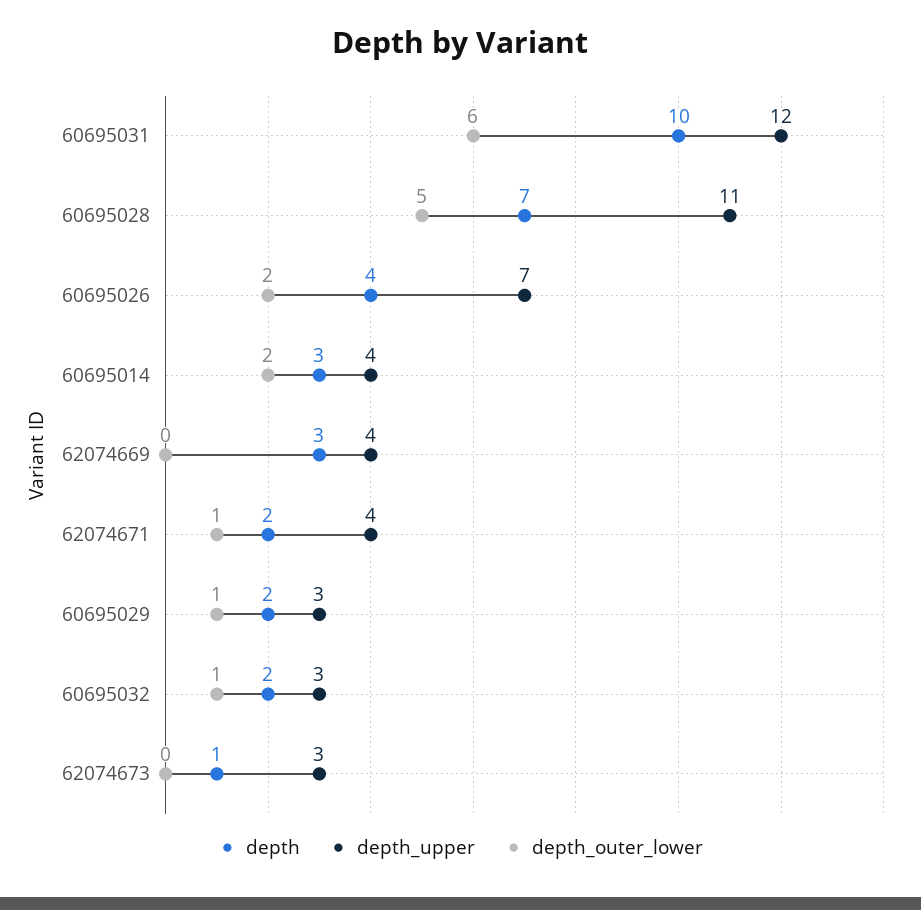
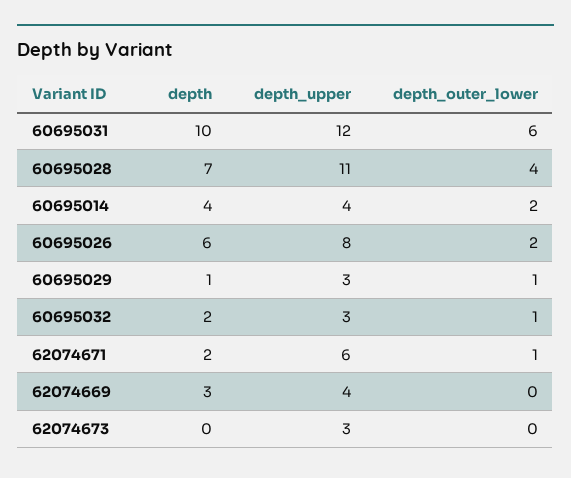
depth_outer_lower, 60695028: 5 -> 4
depth, 60695026: 4 -> 6
depth_upper, 60695026: 7 -> 8
depth, 60695014: 3 -> 4
depth_upper, 62074671: 4 -> 6
depth, 60695029: 2 -> 1
depth, 62074673: 1 -> 0

